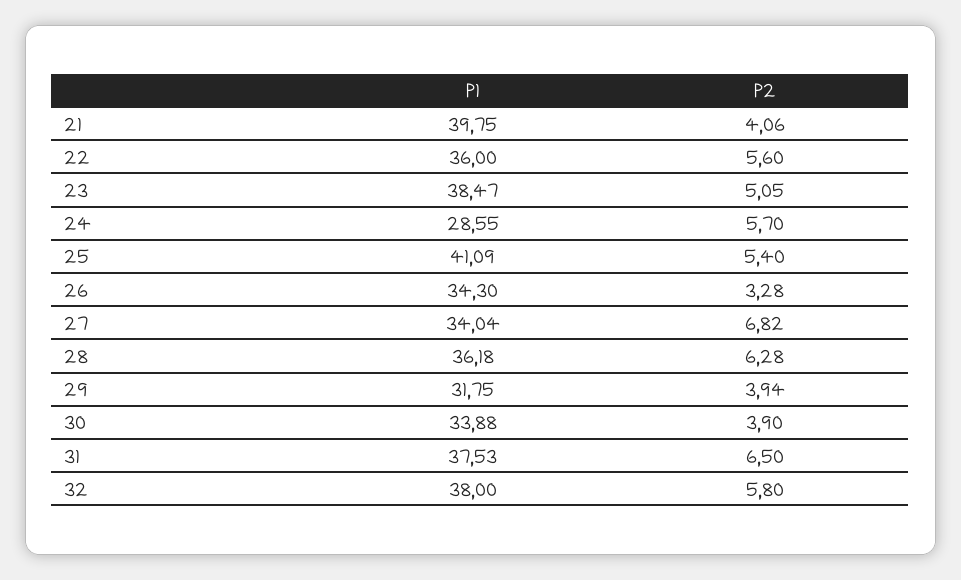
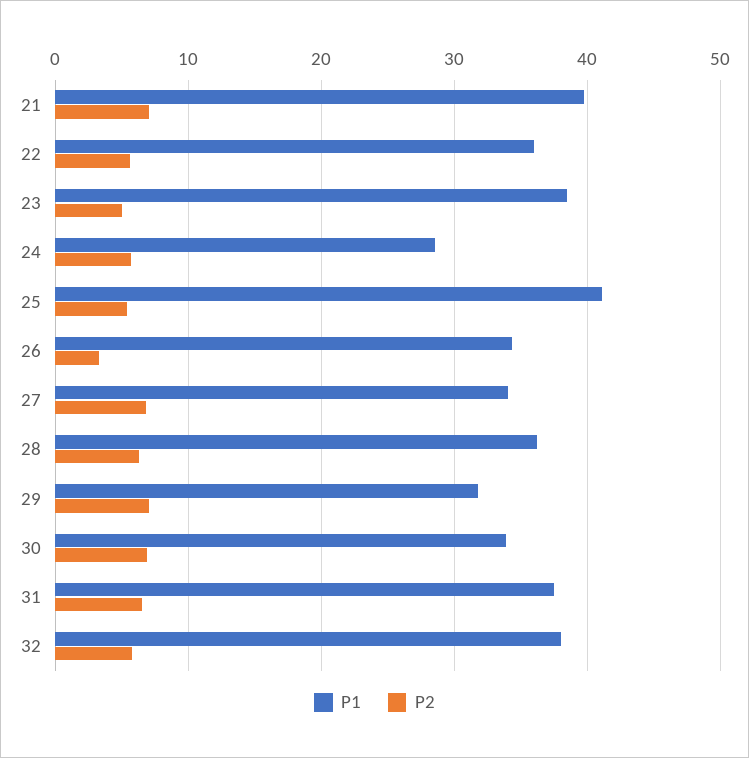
P2, 21: 4.06 -> 7
P2, 29: 3.94 -> 7
P2, 30: 3.9 -> 7

